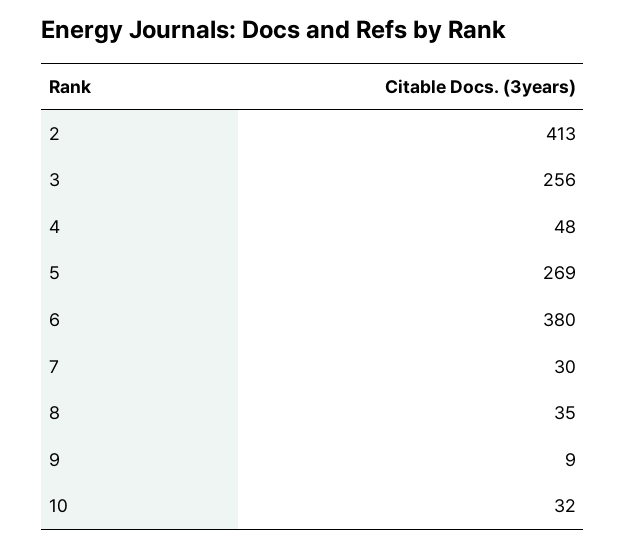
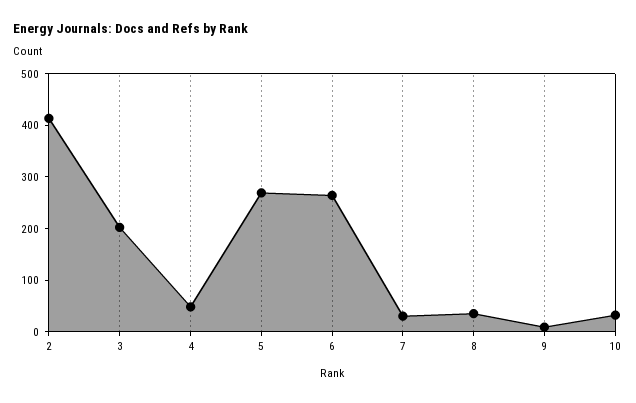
3: 256 -> 200
6: 380 -> 260

